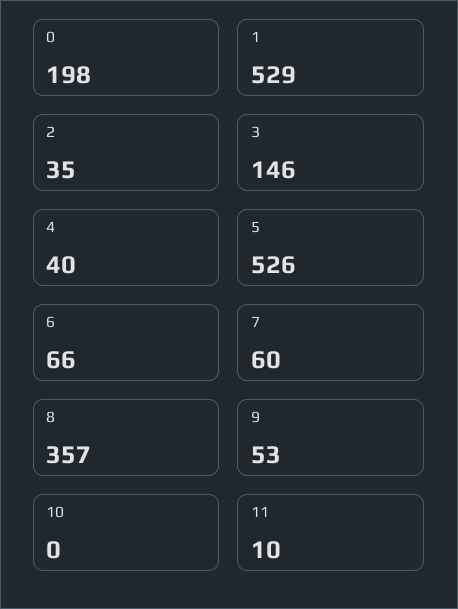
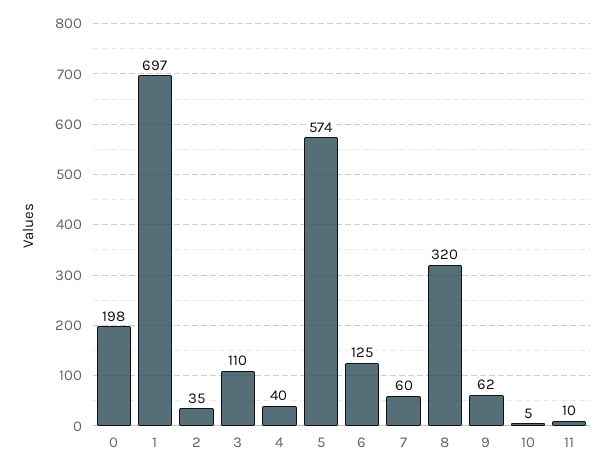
1: 529 -> 697
3: 146 -> 110
5: 526 -> 574
6: 66 -> 125
8: 357 -> 320
9: 53 -> 62
10: 0 -> 5

